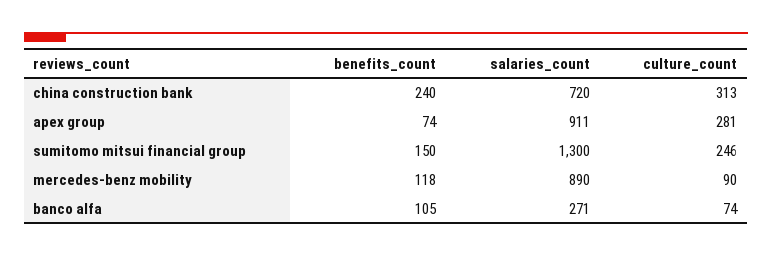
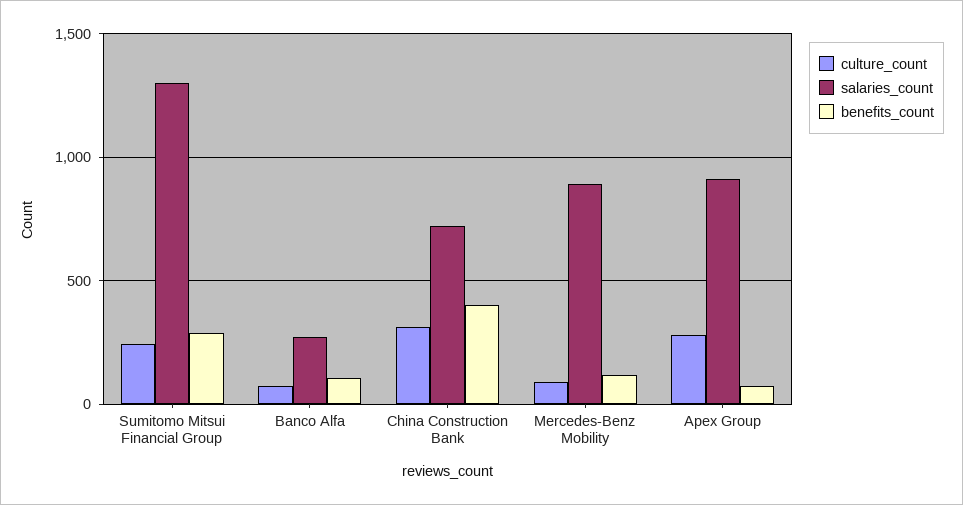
benefits_count, china construction bank: 240 -> 400
benefits_count, sumitomo mitsui financial group: 150 -> 300

